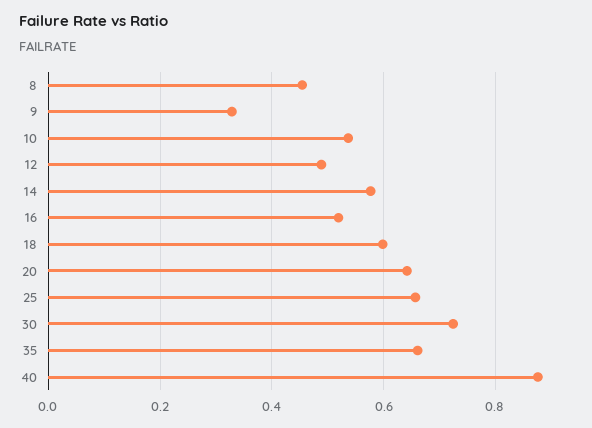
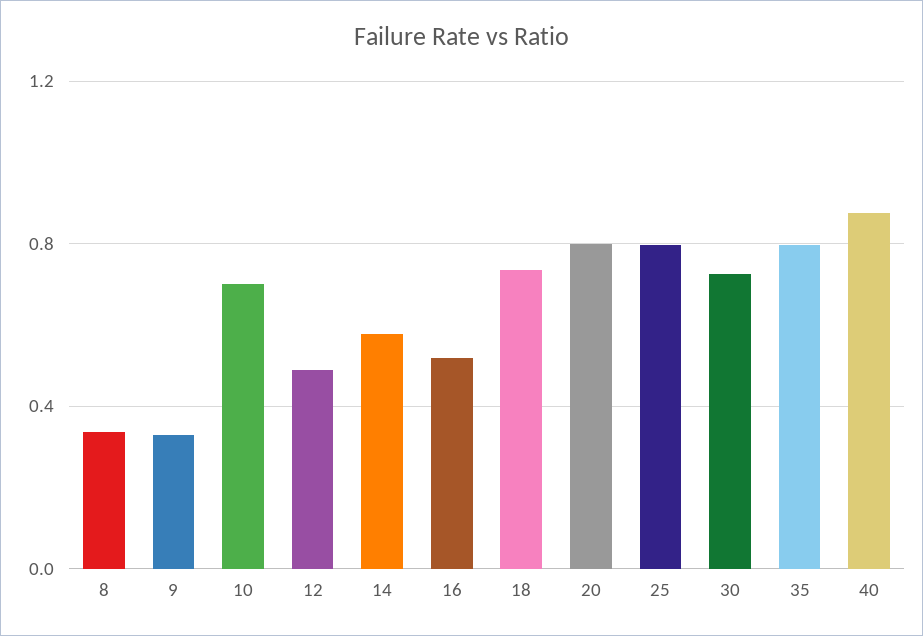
8: 0.46 -> 0.35
10: 0.54 -> 0.7
18: 0.6 -> 0.75
20: 0.64 -> 0.8
25: 0.66 -> 0.8
35: 0.66 -> 0.8

